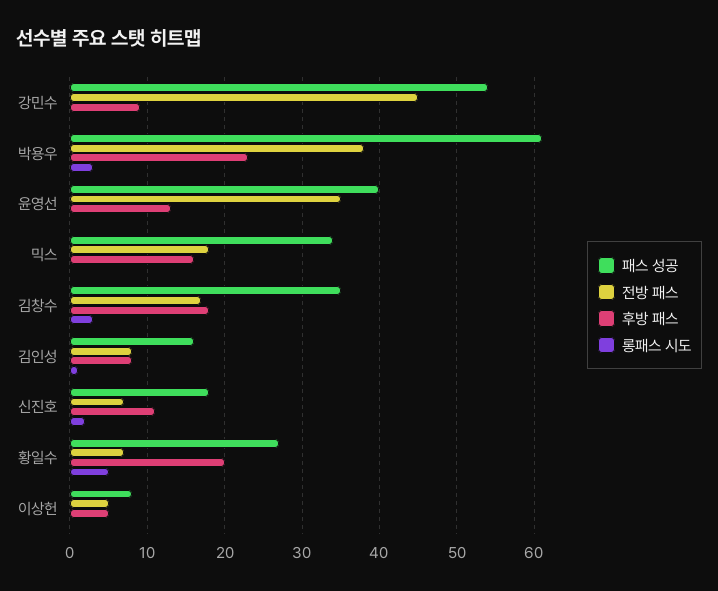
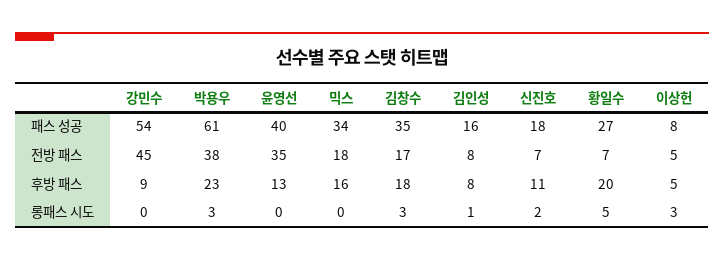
롱패스 시도, 이상헌: 0 -> 3

